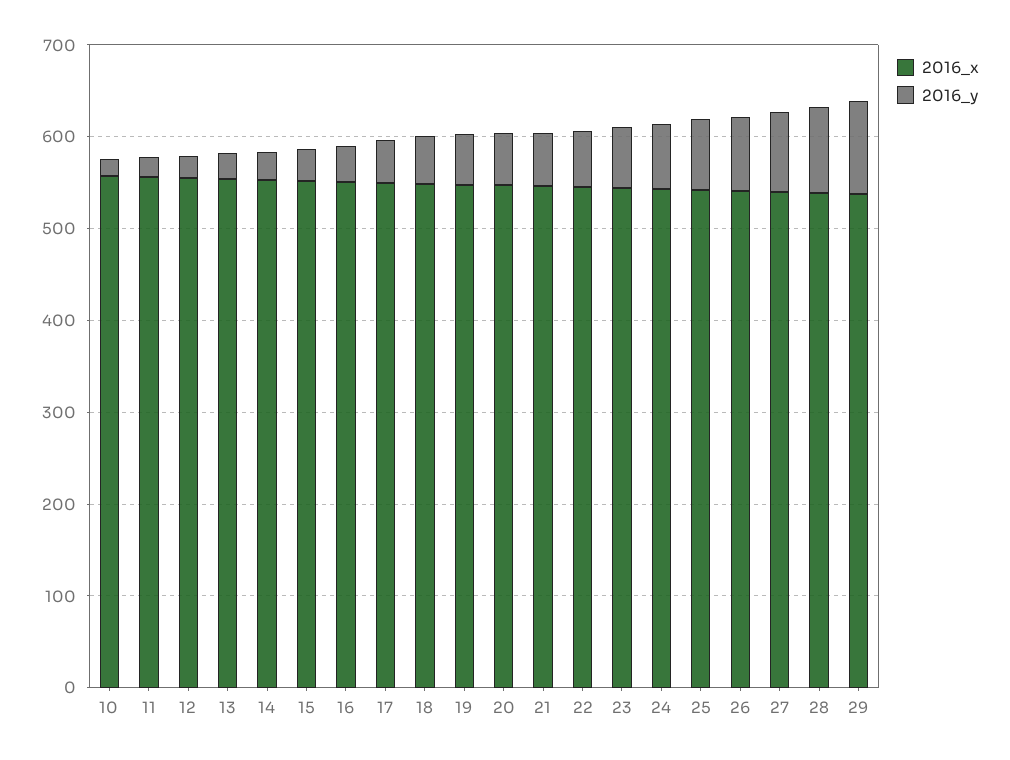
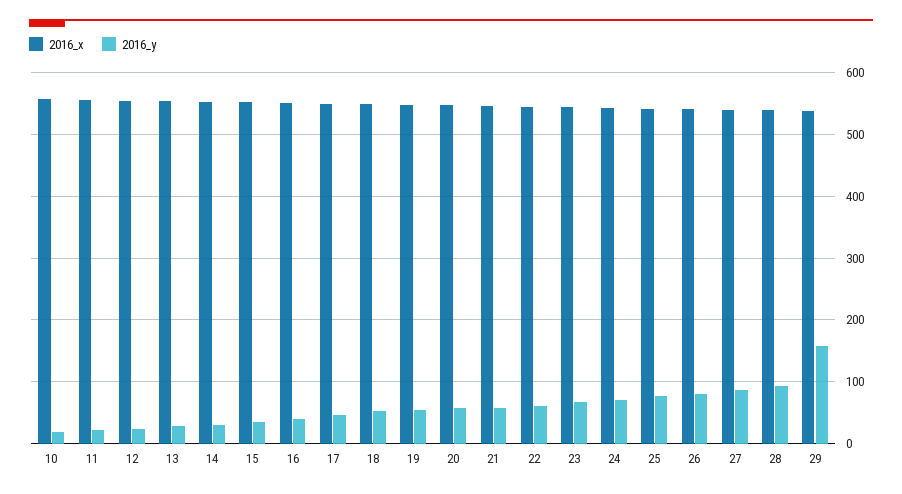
2016_y, 29: 100 -> 160

